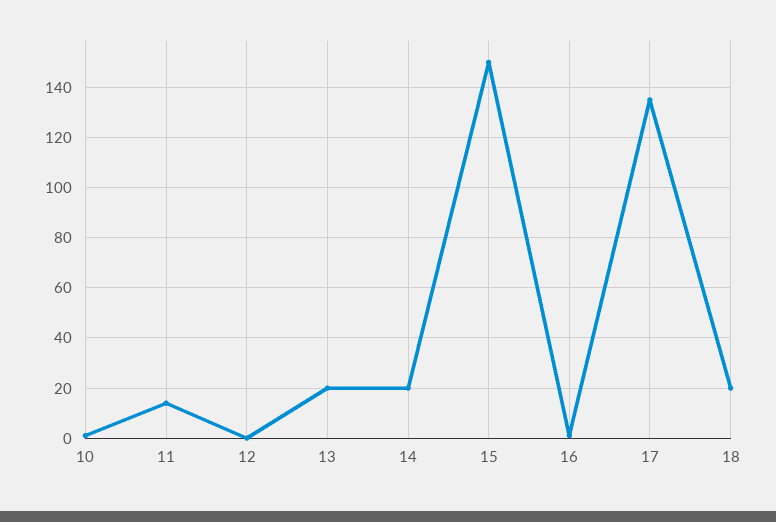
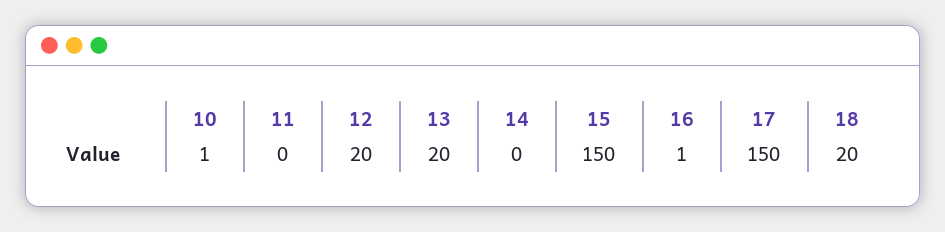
11: 15 -> 0
12: 0 -> 20
14: 20 -> 0
17: 135 -> 150

